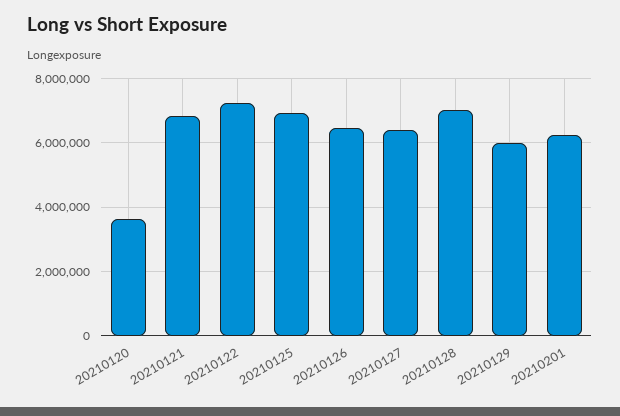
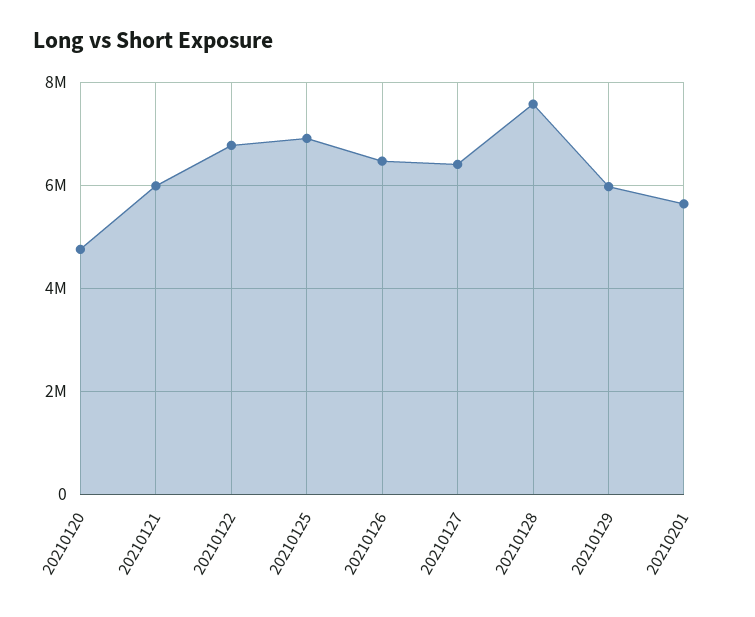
20210120: 3600000 -> 4800000
20210121: 6800000 -> 6000000
20210122: 7200000 -> 6800000
20210128: 7000000 -> 7600000
20210201: 6200000 -> 5600000

